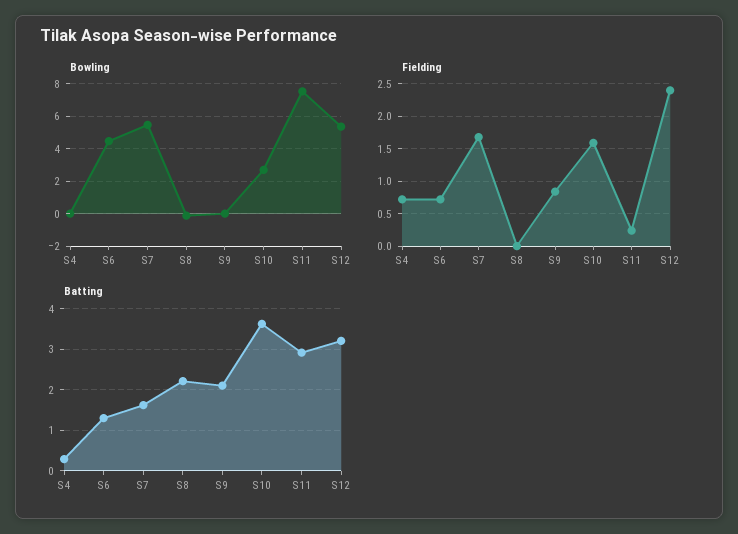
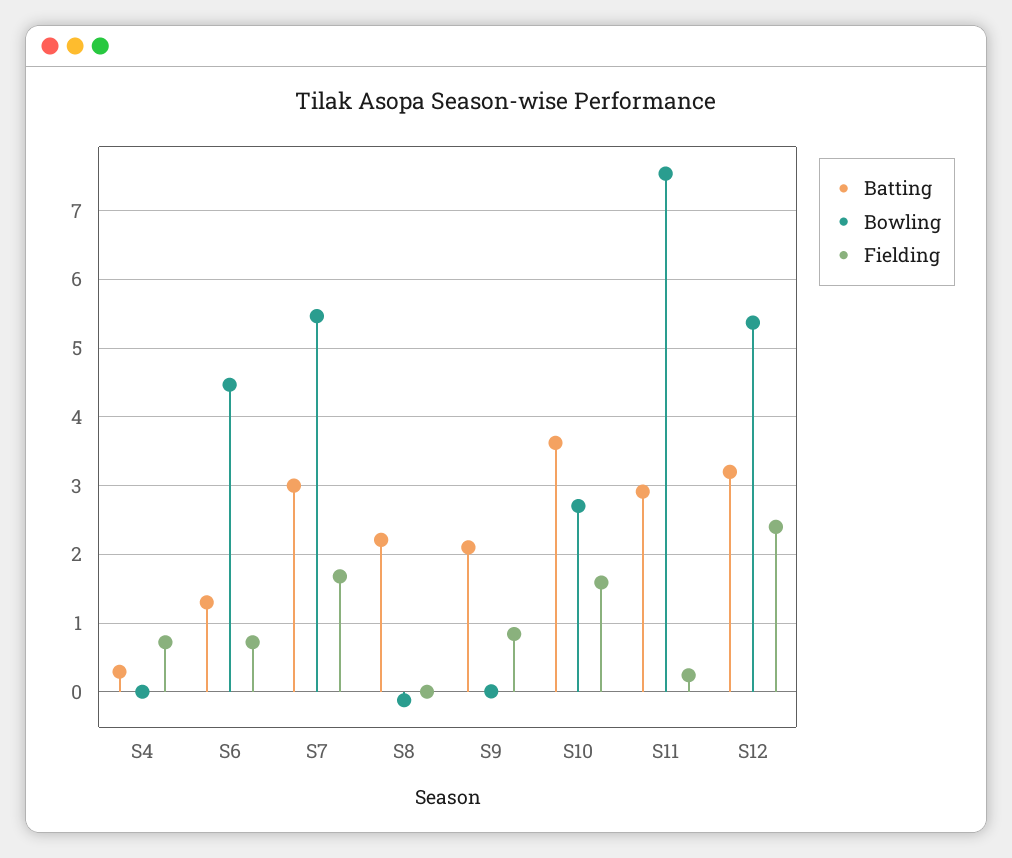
Batting, S7: 1.6 -> 3

